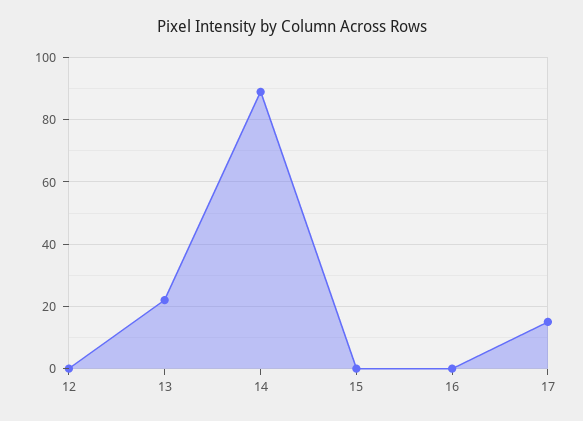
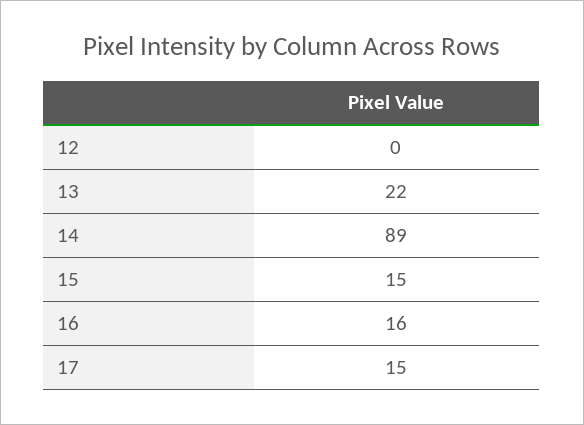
15: 0 -> 15
16: 0 -> 16

